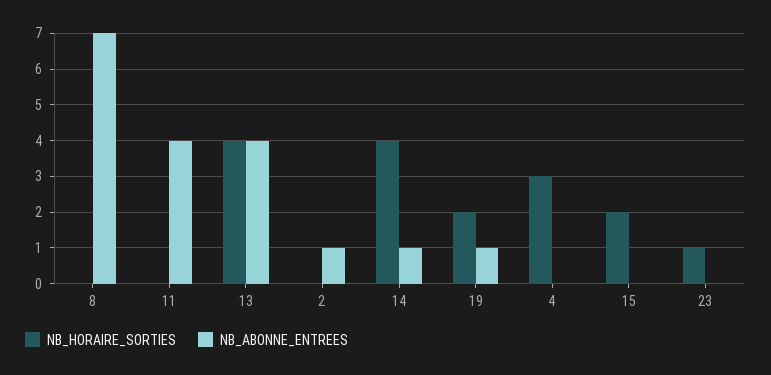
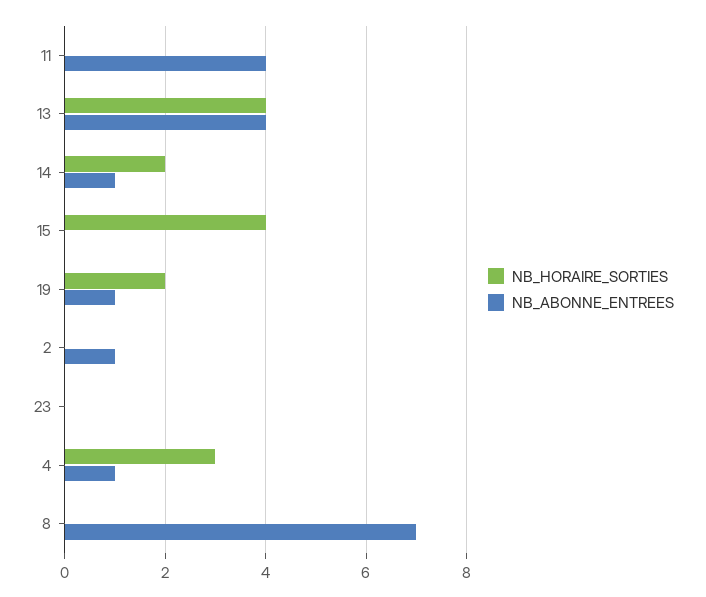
NB_HORAIRE_SORTIES, 14: 4 -> 2
NB_ABONNE_ENTREES, 4: 0 -> 1
NB_HORAIRE_SORTIES, 15: 2 -> 4
NB_HORAIRE_SORTIES, 23: 1 -> 0

